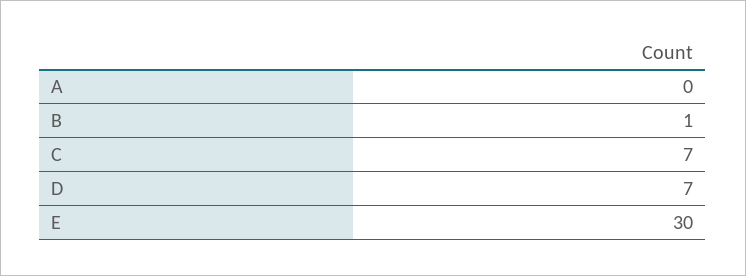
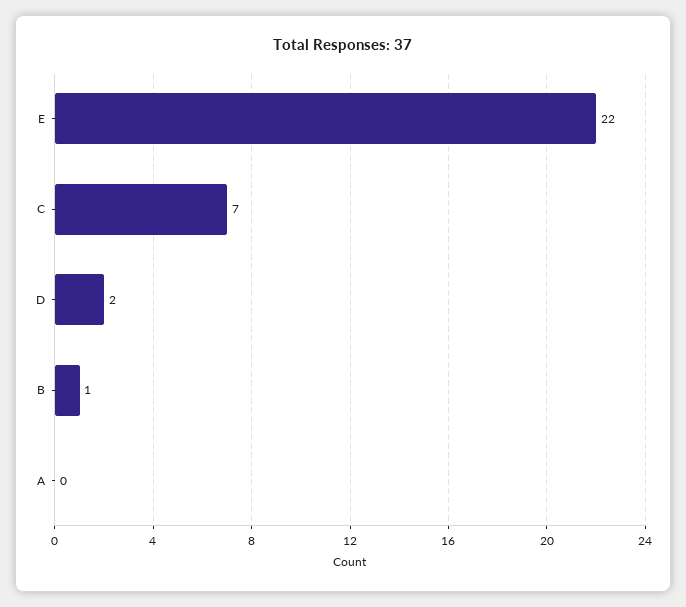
D: 7 -> 2
E: 30 -> 22

